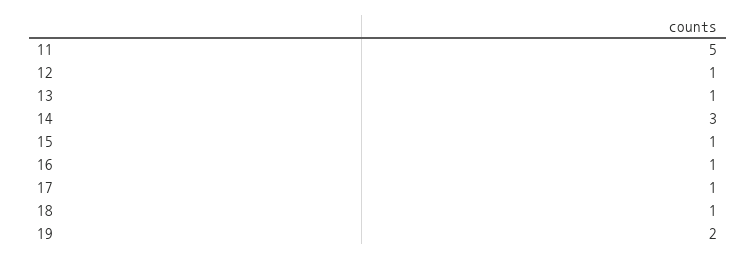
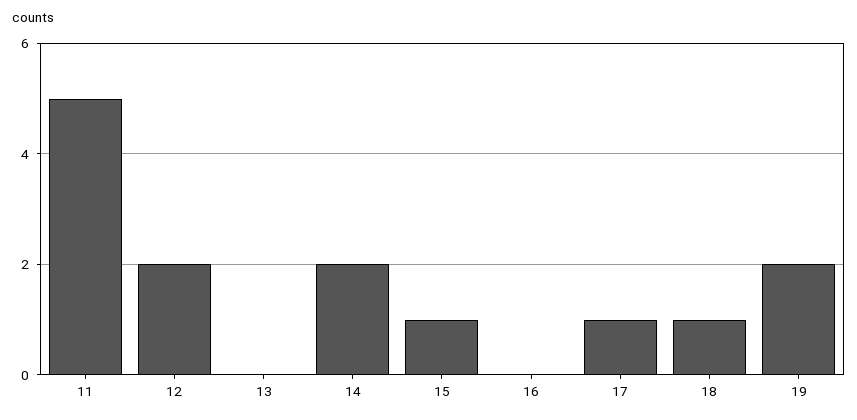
12: 1 -> 2
13: 1 -> 0
14: 3 -> 2
16: 1 -> 0

